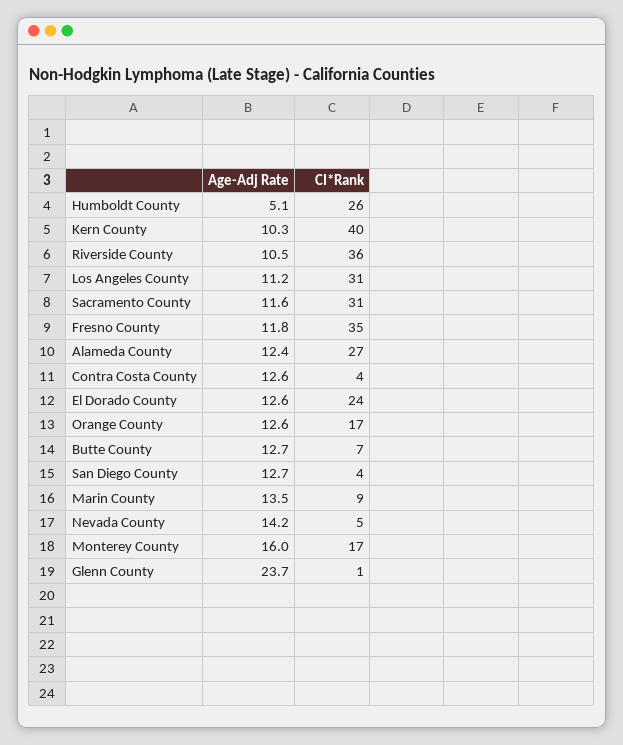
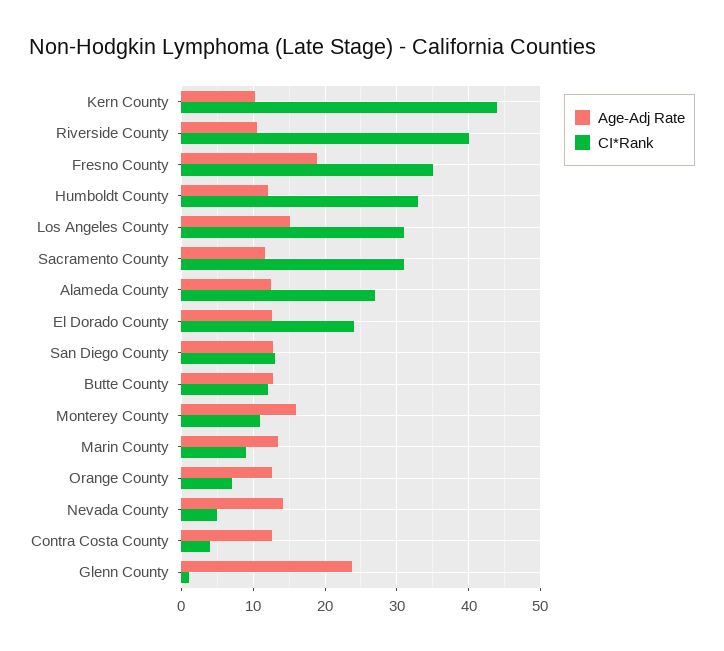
Age-Adj Rate, Humboldt County: 5.1 -> 12
CI*Rank, Humboldt County: 26 -> 33
CI*Rank, Kern County: 40 -> 44
CI*Rank, Riverside County: 36 -> 40
Age-Adj Rate, Los Angeles County: 11.2 -> 15
Age-Adj Rate, Fresno County: 11.8 -> 19
CI*Rank, Orange County: 17 -> 7
CI*Rank, Butte County: 7 -> 12
CI*Rank, San Diego County: 4 -> 13
CI*Rank, Monterey County: 17 -> 11

